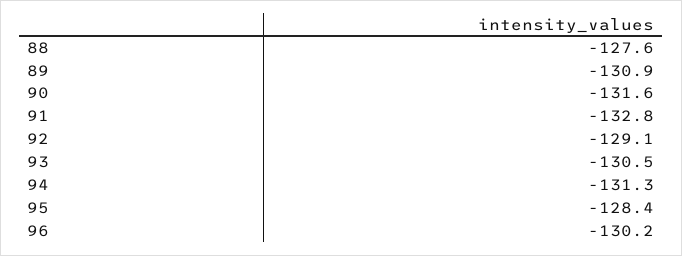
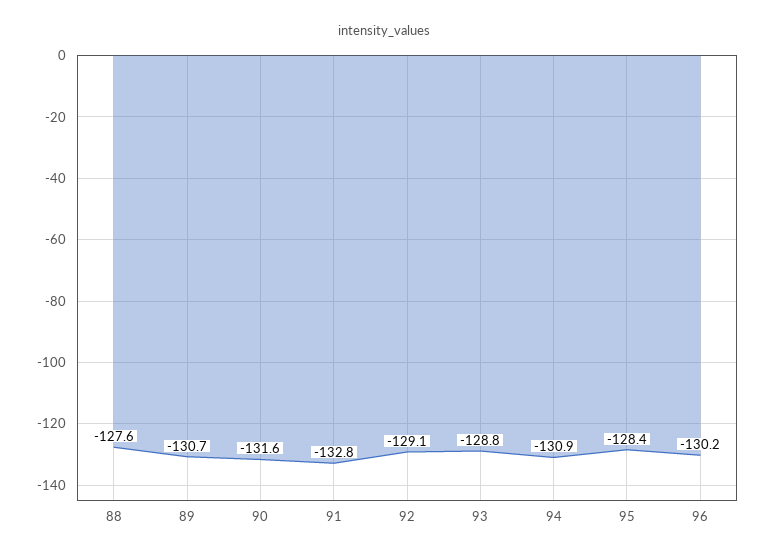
89: -130.9 -> -130.7
93: -130.5 -> -128.8
94: -131.3 -> -130.9

